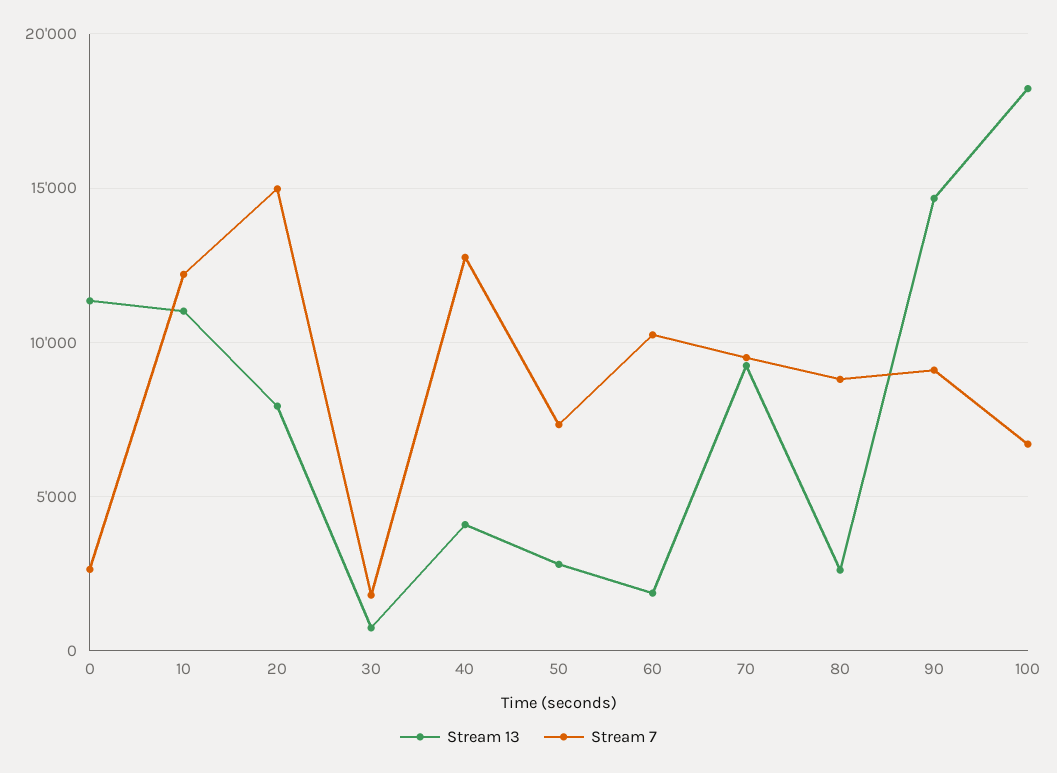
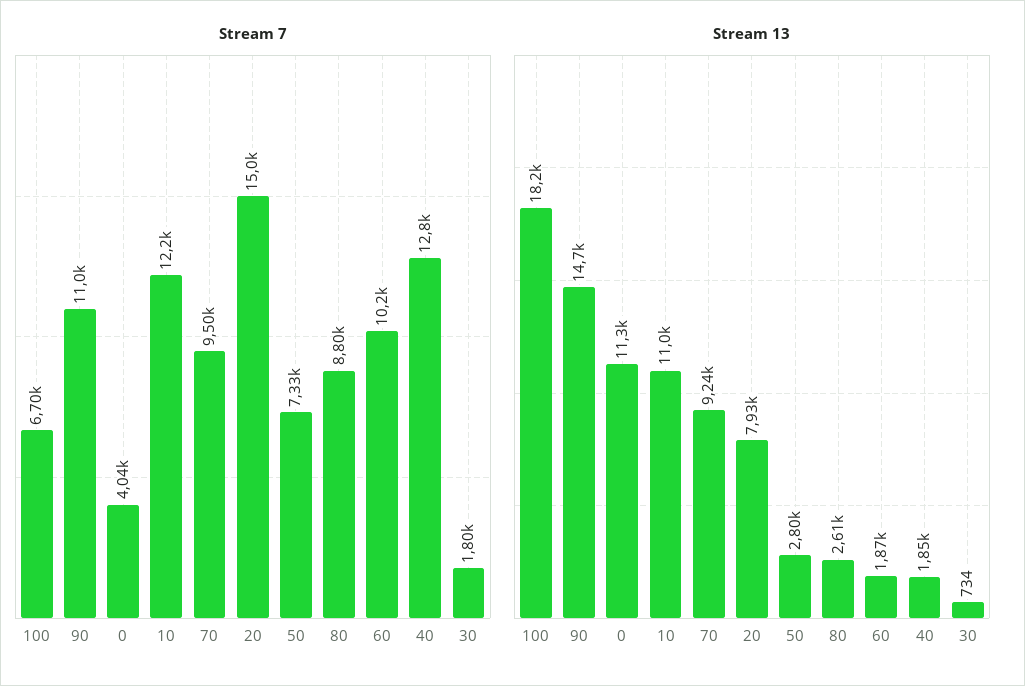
Stream 7, 0: 2500 -> 4040
Stream 13, 40: 4000 -> 1850
Stream 7, 90: 9000 -> 11000

